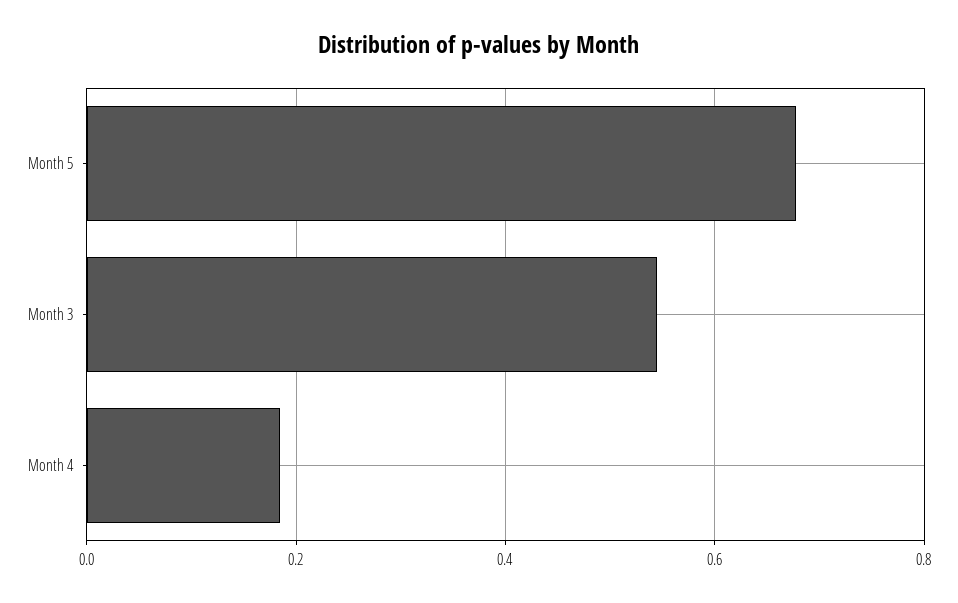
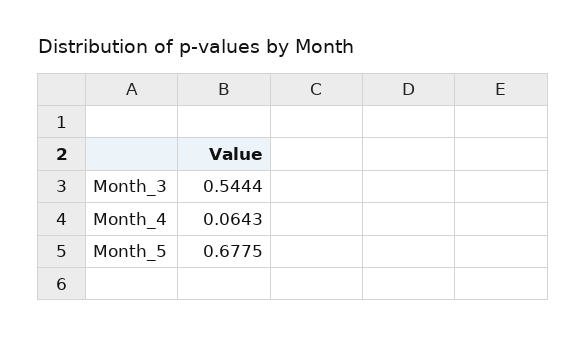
Month 4: 0.18 -> 0.0643

